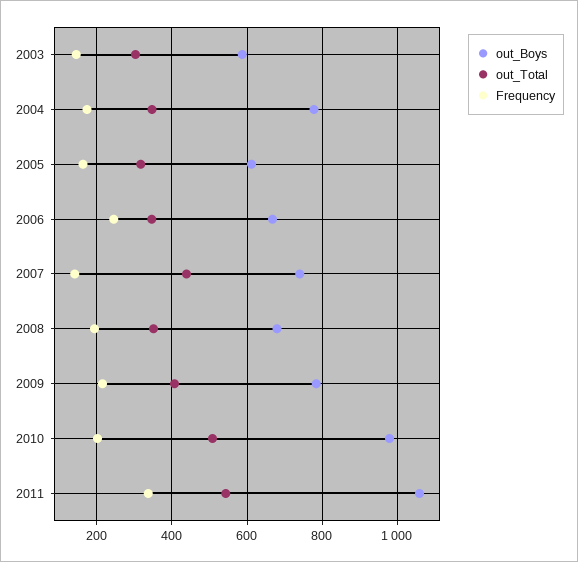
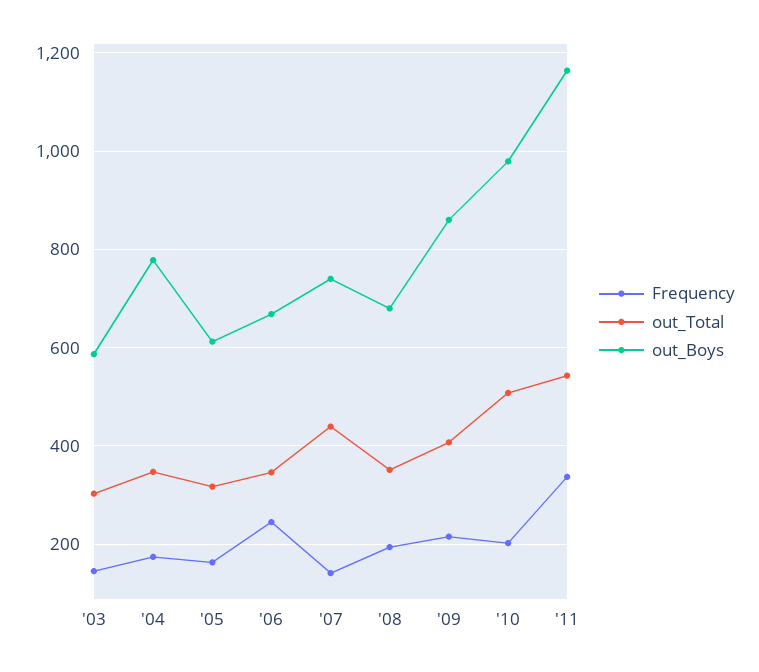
out_Boys, 2009: 780 -> 860
out_Boys, 2011: 1060 -> 1160

